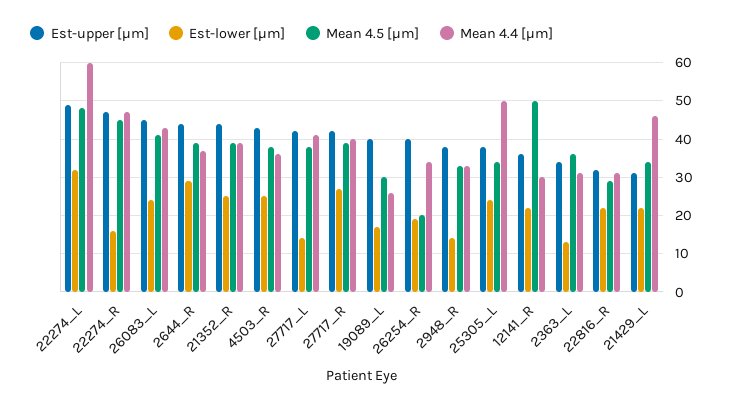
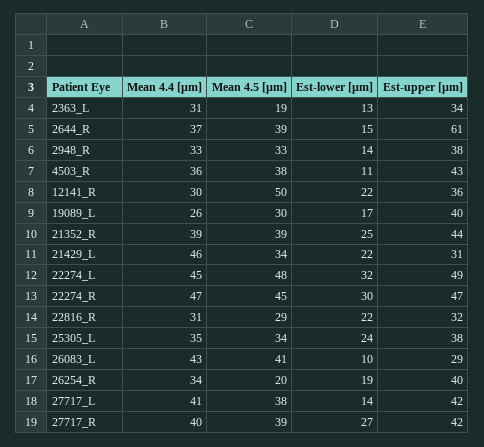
Mean 4.4 [µm], 22274_L: 60 -> 45
Est-lower [µm], 22274_R: 15 -> 30
Est-upper [µm], 26083_L: 45 -> 29
Est-lower [µm], 26083_L: 25 -> 10
Est-upper [µm], 2644_R: 45 -> 61
Est-lower [µm], 2644_R: 30 -> 15
Est-lower [µm], 4503_R: 25 -> 11
Mean 4.4 [µm], 25305_L: 50 -> 35
Mean 4.5 [µm], 2363_L: 35 -> 19

